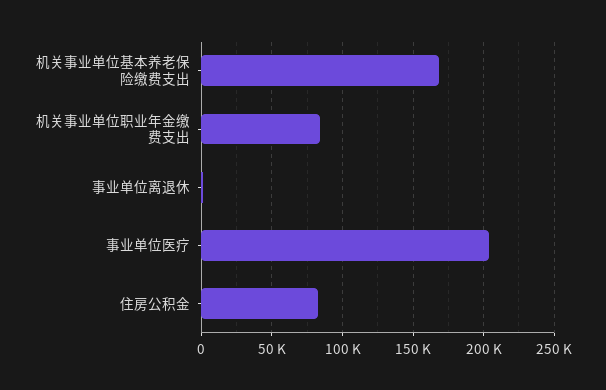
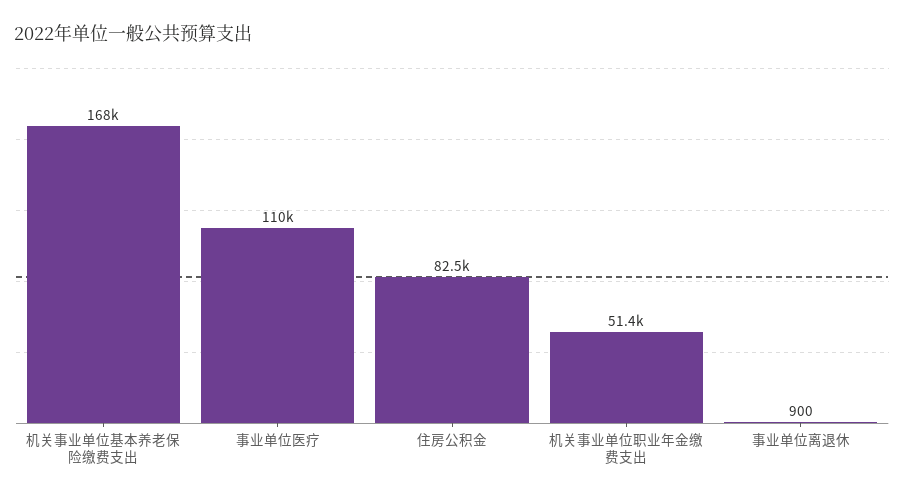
机关事业单位职业年金缴费支出: 85000 -> 51400
事业单位医疗: 205000 -> 110000

